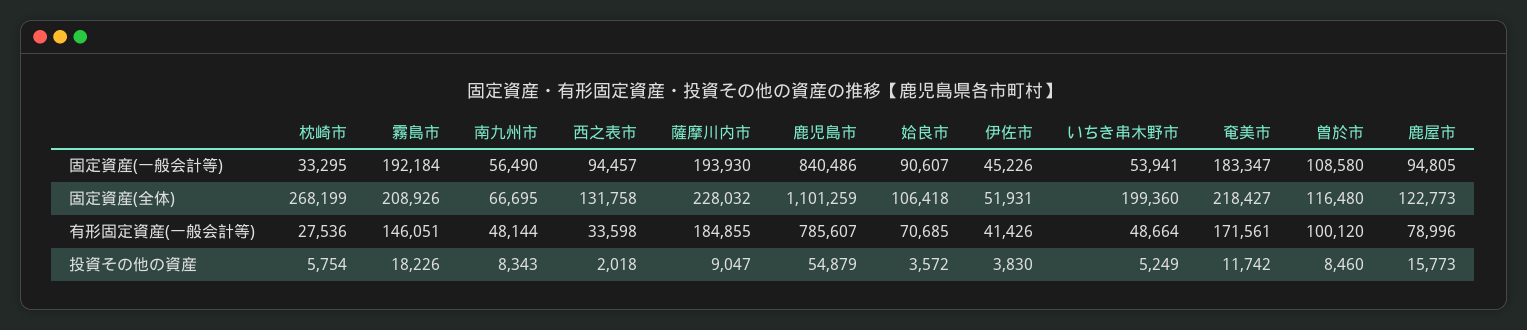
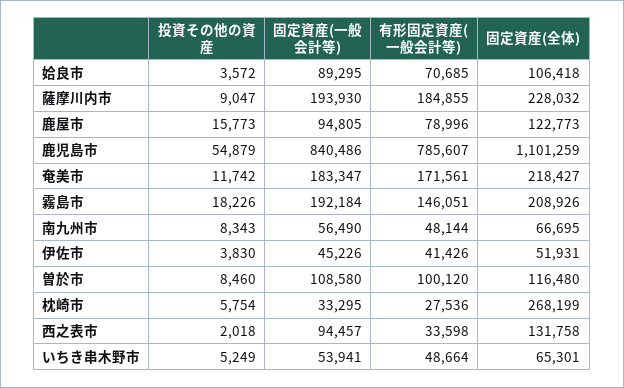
姶良市, 固定資産(一般会計等): 90607 -> 89295
いちき串木野市, 固定資産(全体): 199360 -> 65301

